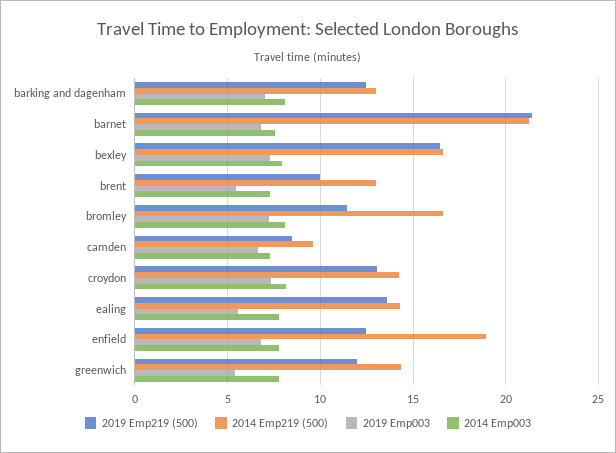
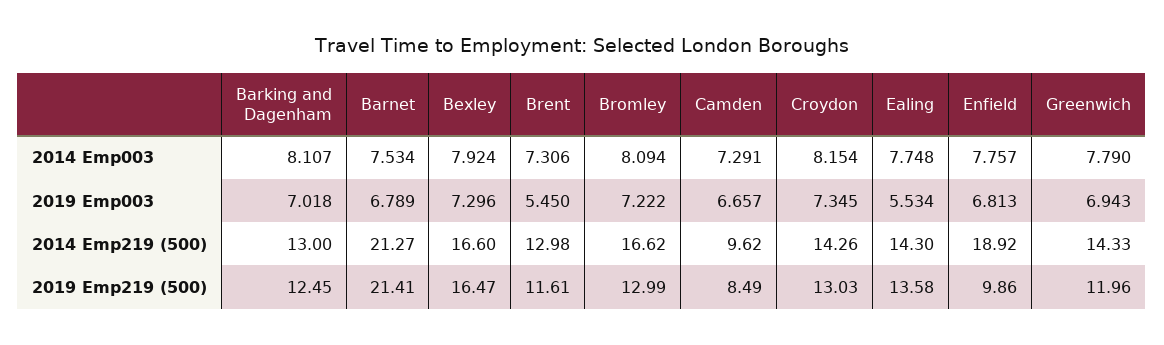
2019 Emp219 (500), brent: 10 -> 11.61
2019 Emp219 (500), bromley: 11.5 -> 12.99
2019 Emp219 (500), enfield: 12.5 -> 9.86
2019 Emp003, greenwich: 5.5 -> 6.943

